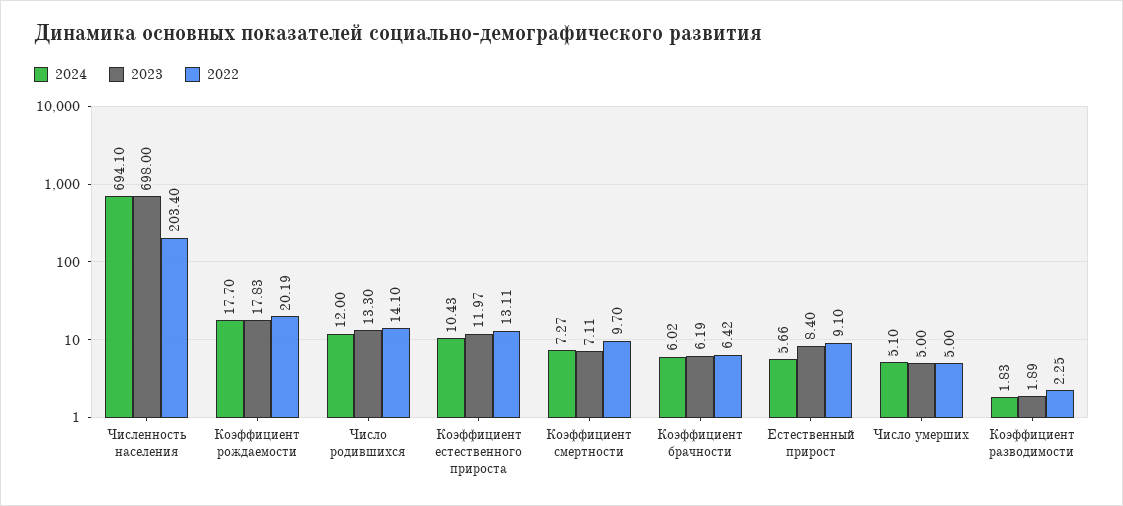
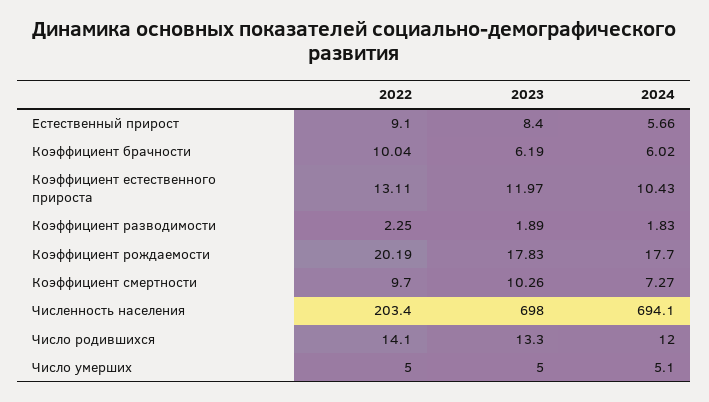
2023, Коэффициент смертности: 7.11 -> 10.26
2022, Коэффициент брачности: 6.42 -> 10.04

